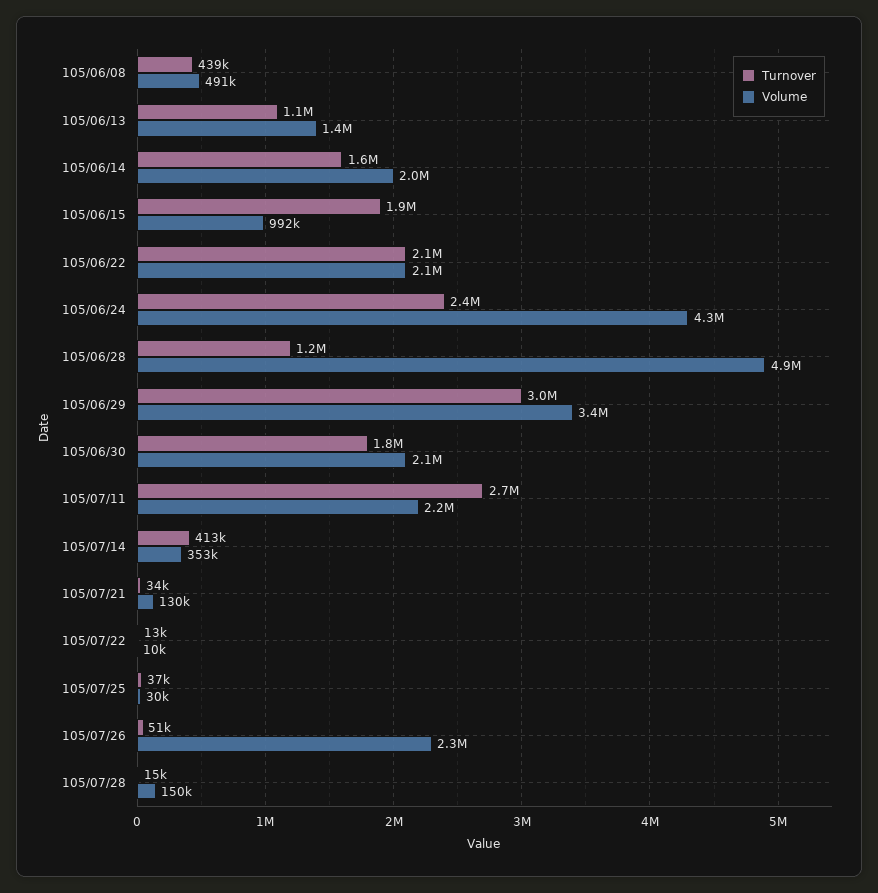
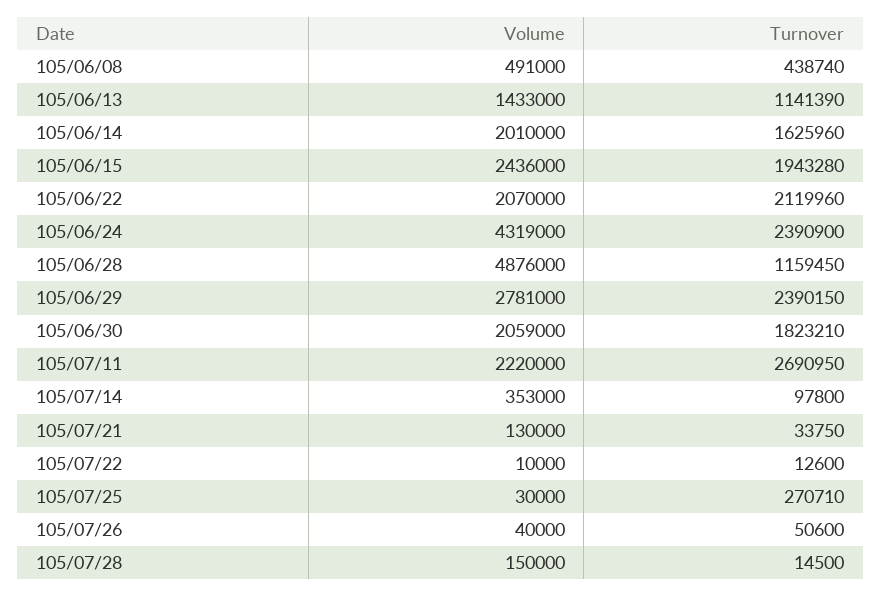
Volume, 105/06/15: 992000 -> 2436000
Turnover, 105/06/29: 3000000 -> 2390150
Volume, 105/06/29: 3400000 -> 2781000
Turnover, 105/07/14: 413000 -> 97800
Turnover, 105/07/25: 37000 -> 270710
Volume, 105/07/26: 2300000 -> 40000

